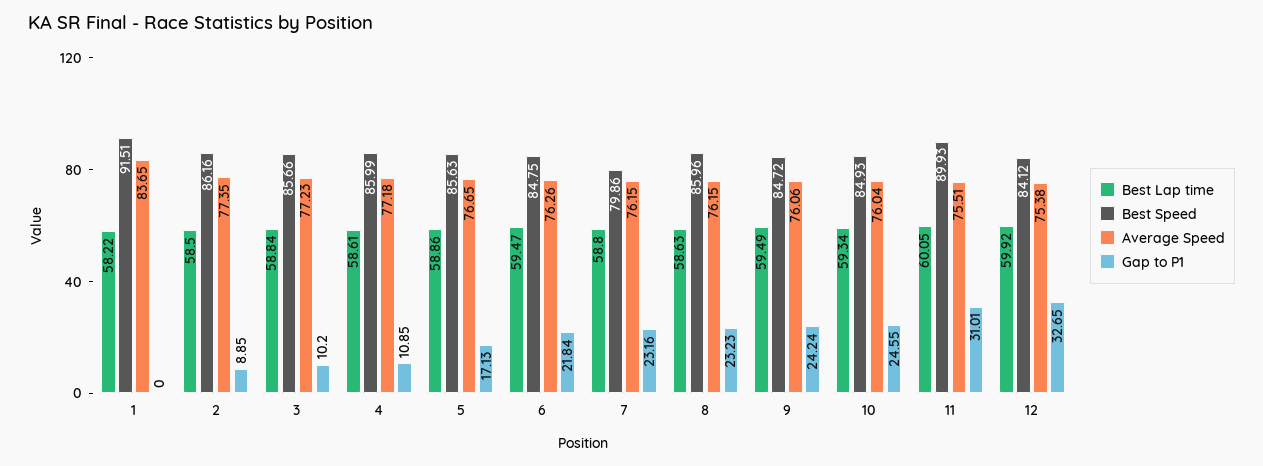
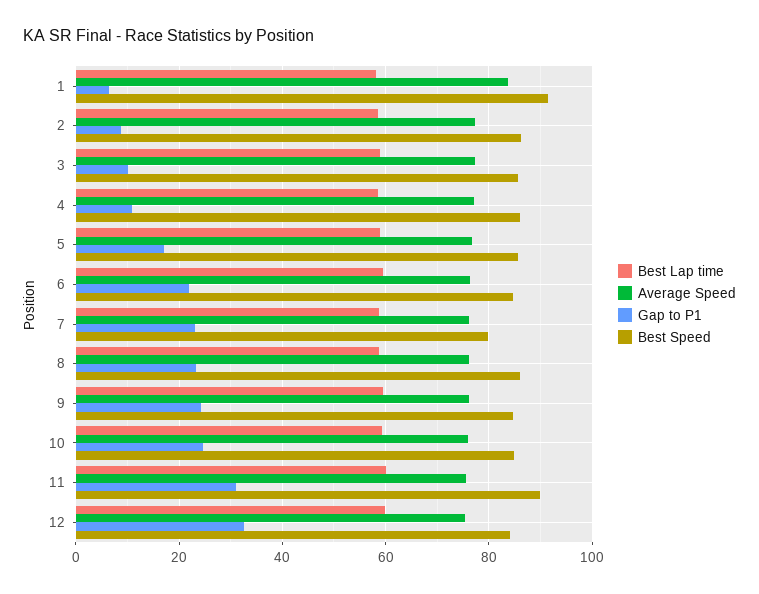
Gap to P1, 1: 0 -> 6

